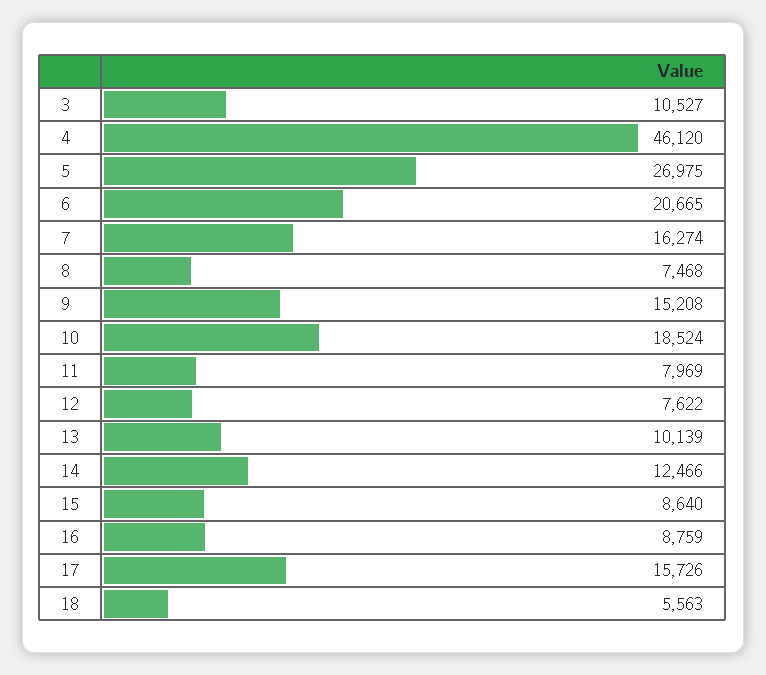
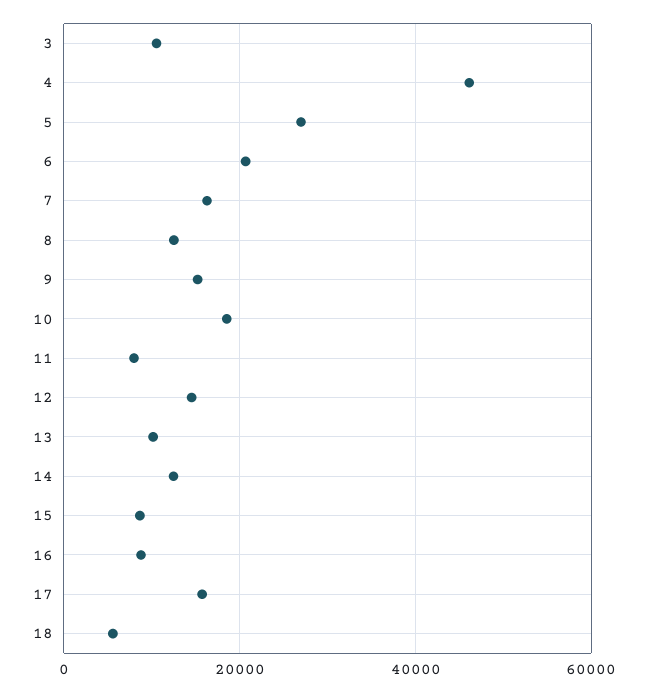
8: 7468 -> 12000
12: 7622 -> 14000

